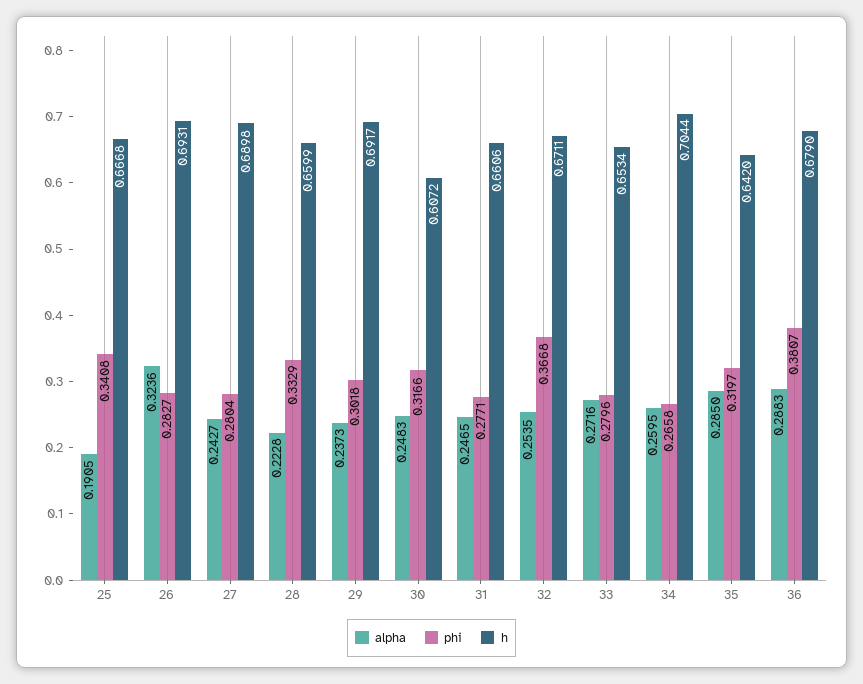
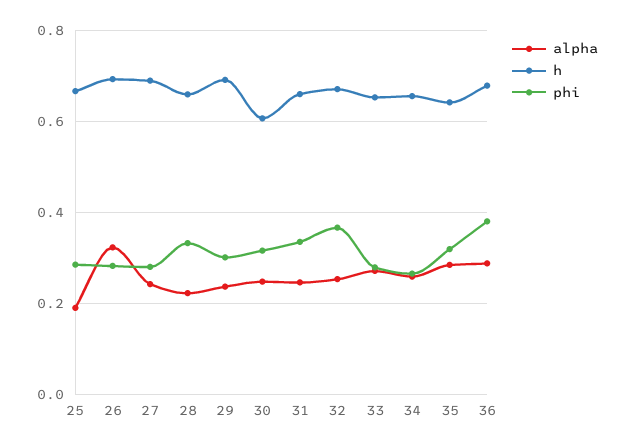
phi, 25: 0.3408 -> 0.28
phi, 31: 0.2771 -> 0.34
h, 34: 0.7044 -> 0.66

